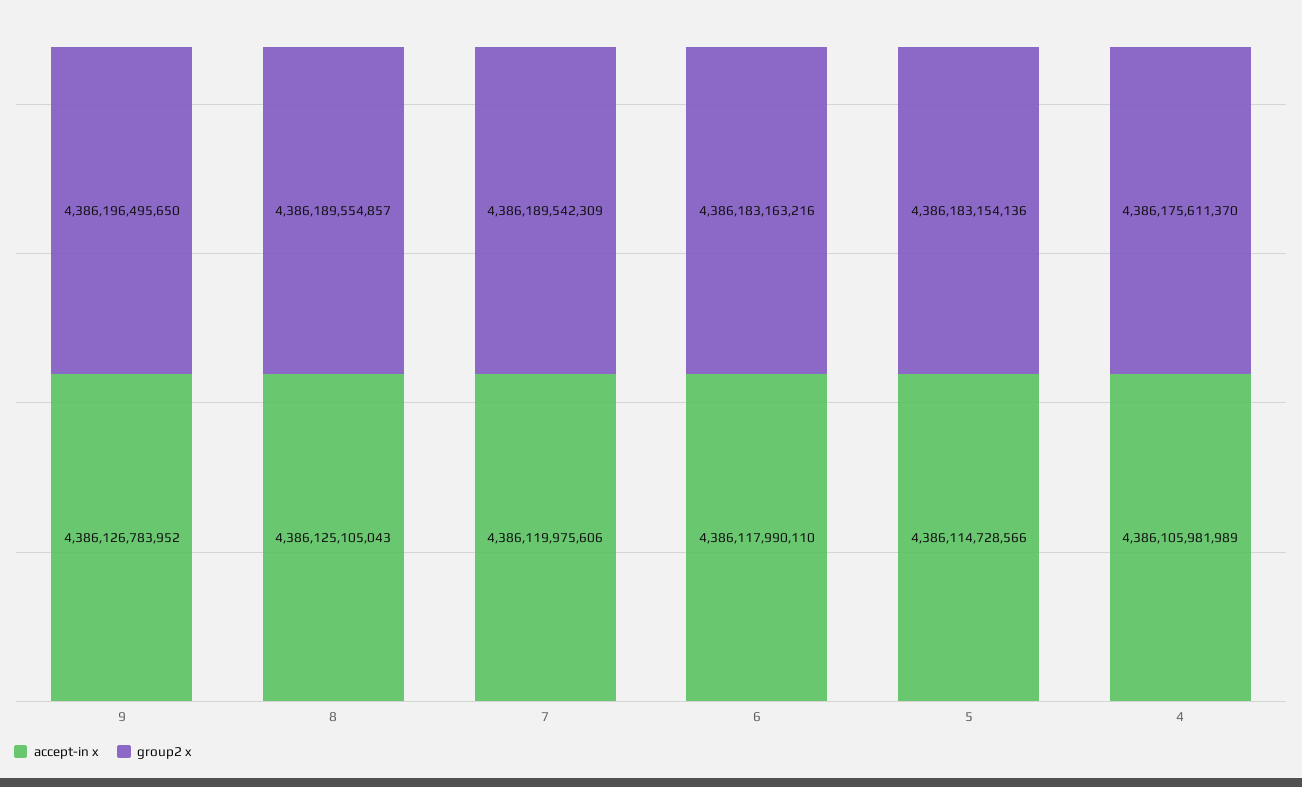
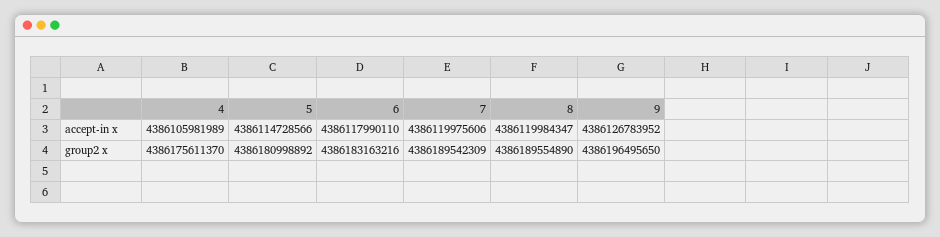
accept-in x, 8: 4386125105043 -> 4386119984347
group2 x, 8: 4386189554857 -> 4386189554890
group2 x, 5: 4386183154136 -> 4386180998892

